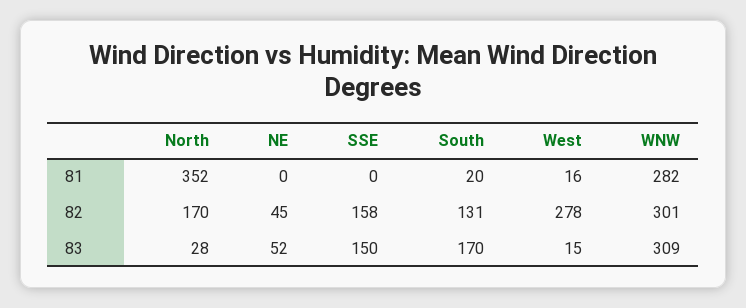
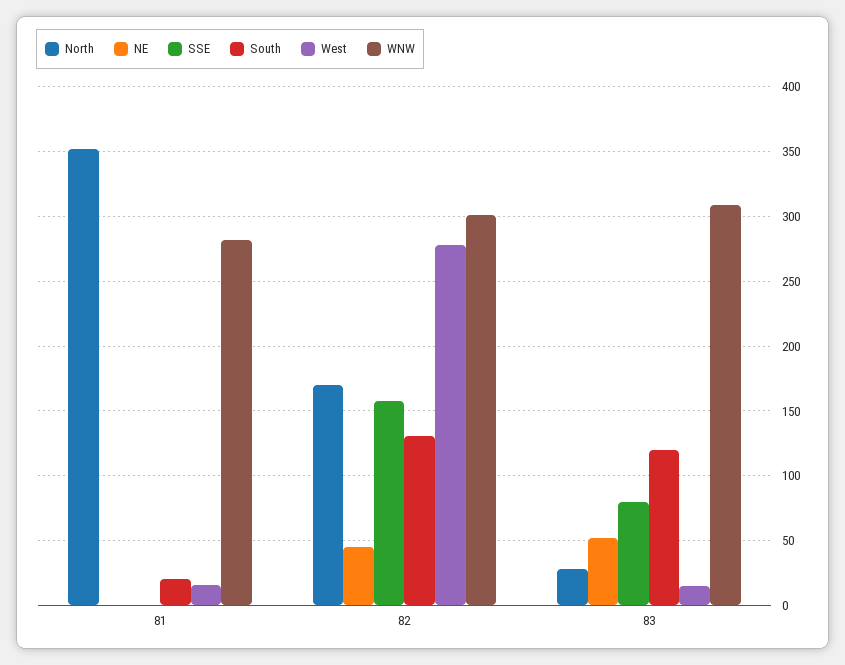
SSE, 83: 150 -> 80
South, 83: 170 -> 120

